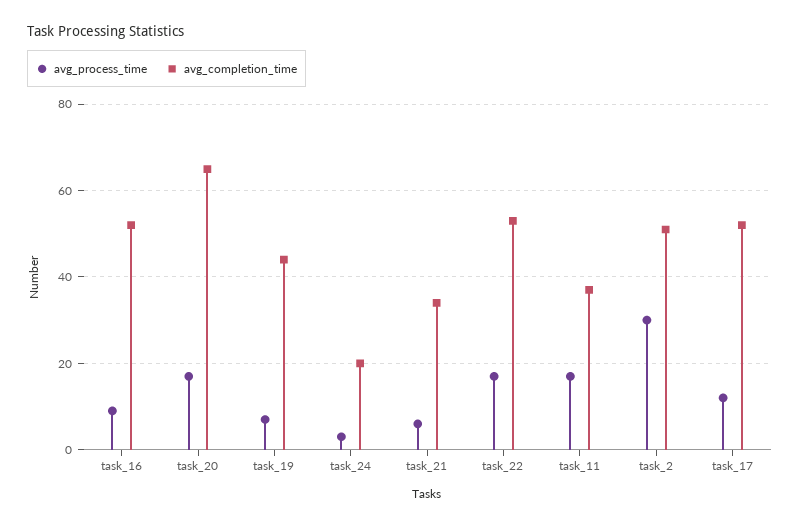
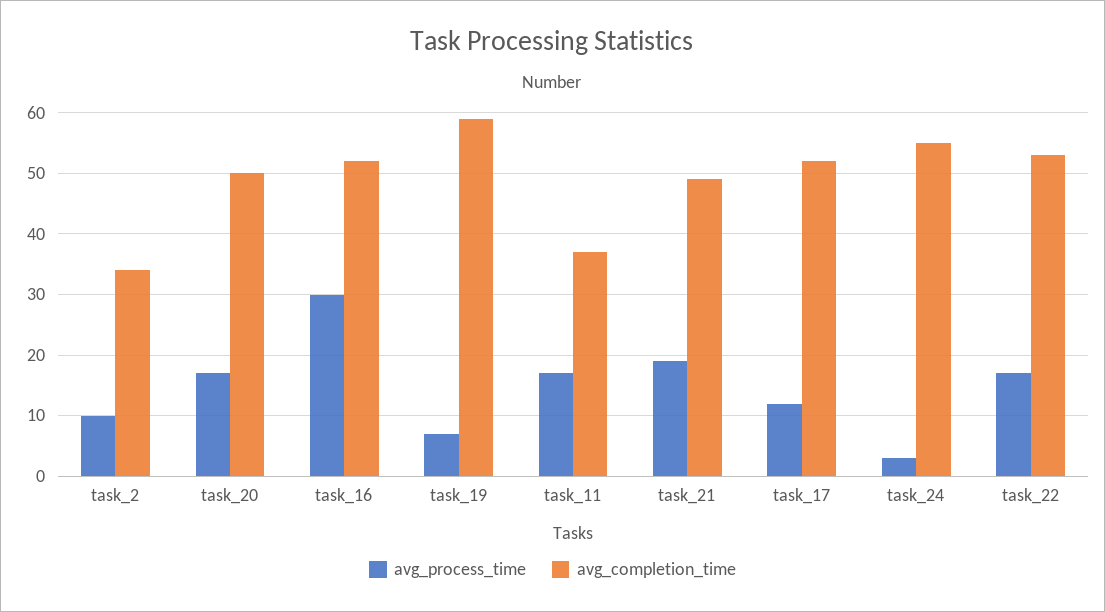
avg_process_time, task_16: 10 -> 30
avg_completion_time, task_20: 65 -> 50
avg_completion_time, task_19: 45 -> 59
avg_completion_time, task_24: 20 -> 55
avg_process_time, task_21: 5 -> 19
avg_completion_time, task_21: 35 -> 49
avg_process_time, task_2: 30 -> 10
avg_completion_time, task_2: 50 -> 34

